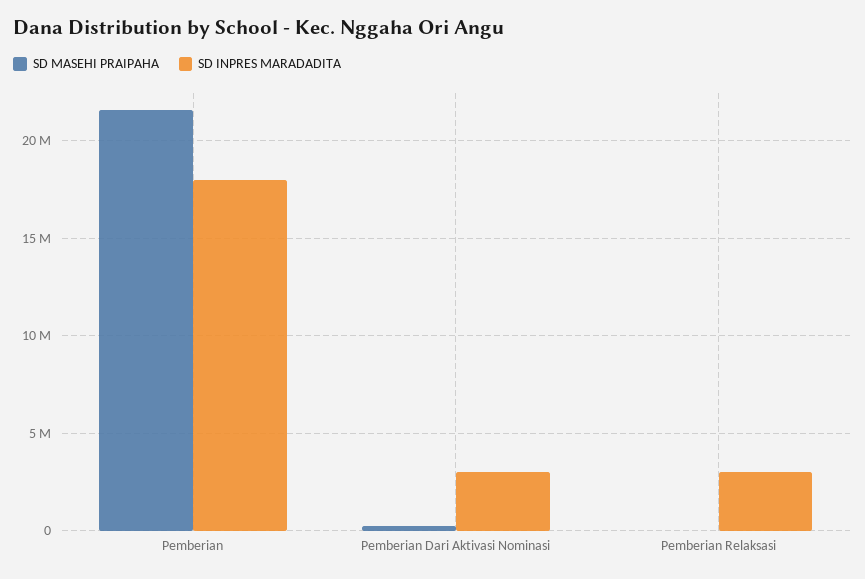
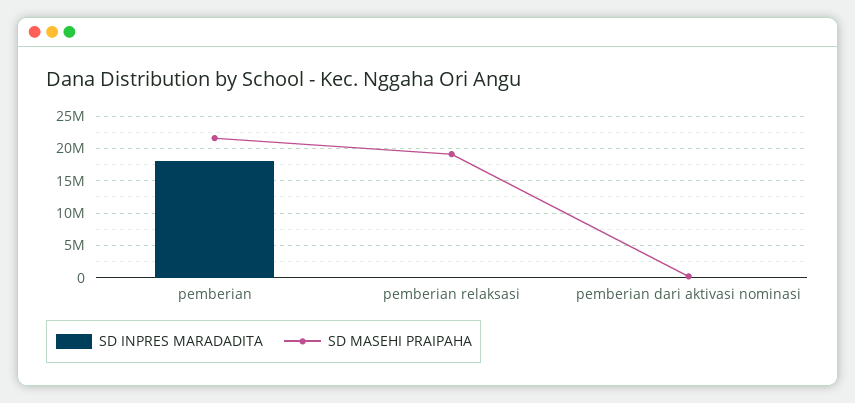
SD INPRES MARADADITA, Pemberian Dari Aktivasi Nominasi: 3000000 -> 0
SD MASEHI PRAIPAHA, Pemberian Relaksasi: 0 -> 19000000
SD INPRES MARADADITA, Pemberian Relaksasi: 3000000 -> 0

